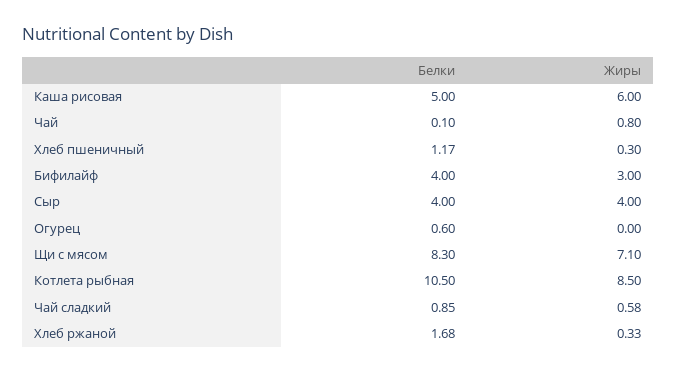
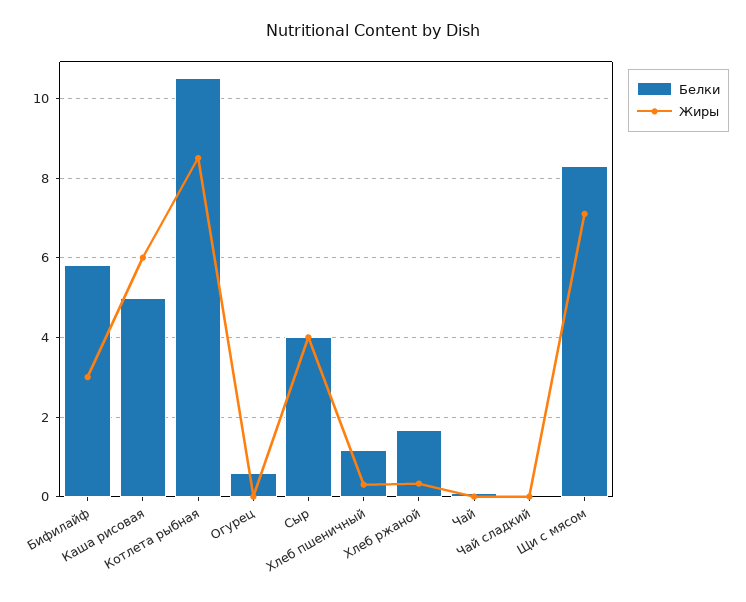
Жиры, Чай: 0.8 -> 0
Белки, Бифилайф: 4 -> 5.8
Белки, Чай сладкий: 0.85 -> 0
Жиры, Чай сладкий: 0.58 -> 0

